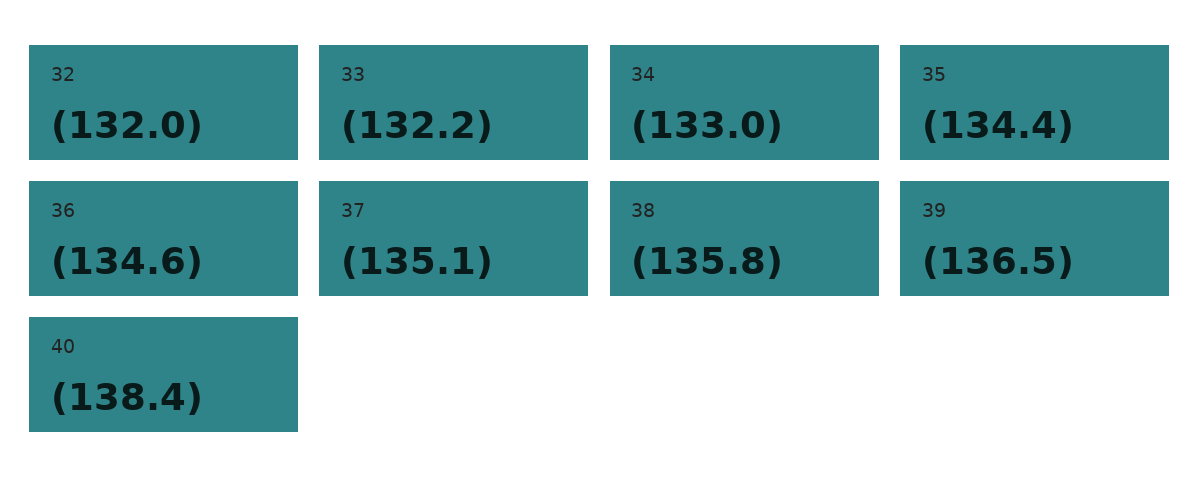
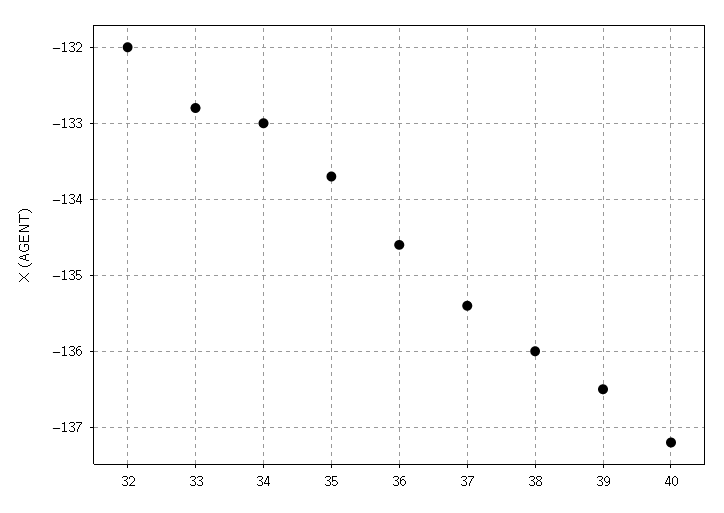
33: -132.2 -> -132.8
35: -134.4 -> -133.7
37: -135.1 -> -135.4
38: -135.8 -> -136
40: -138.4 -> -137.2

